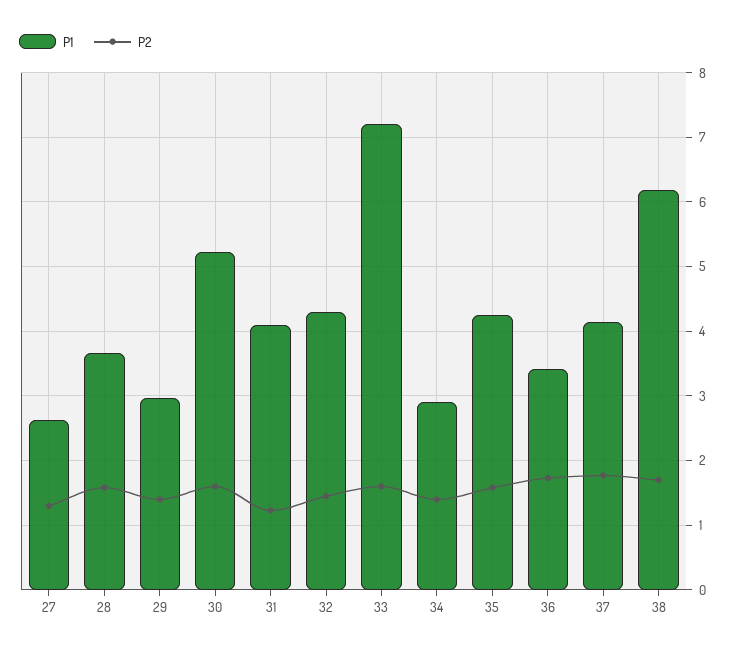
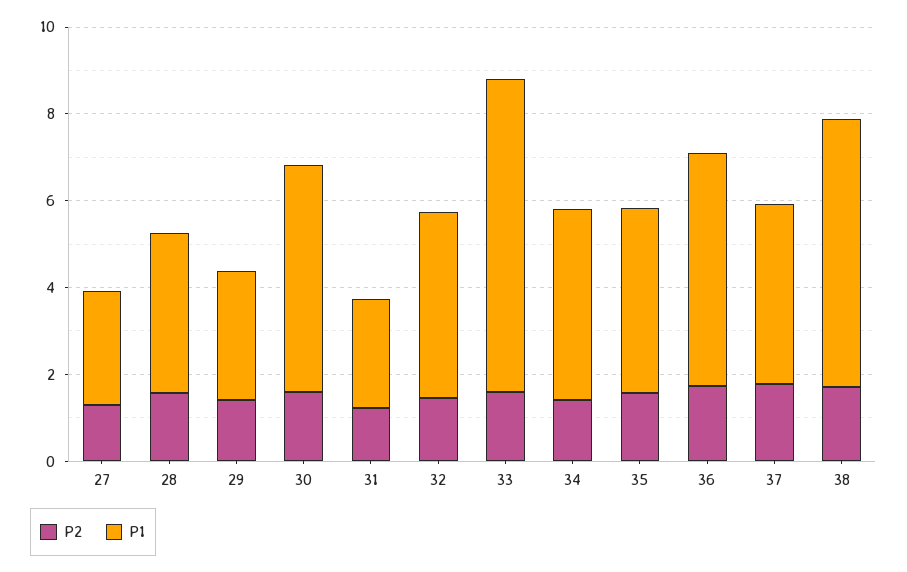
P1, 31: 4.1 -> 2.5
P1, 34: 2.9 -> 4.5
P1, 36: 3.4 -> 5.5

